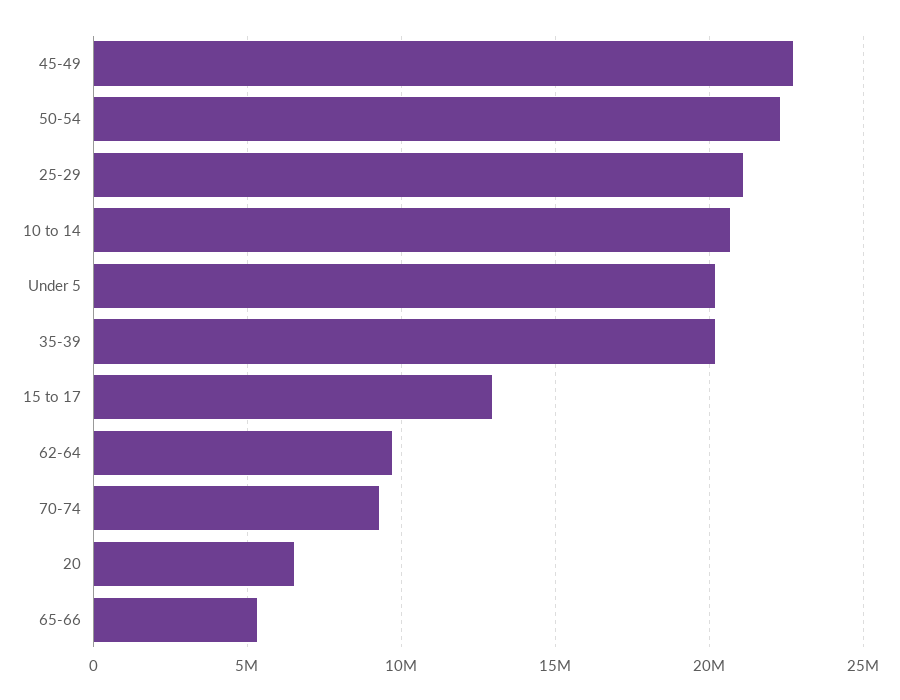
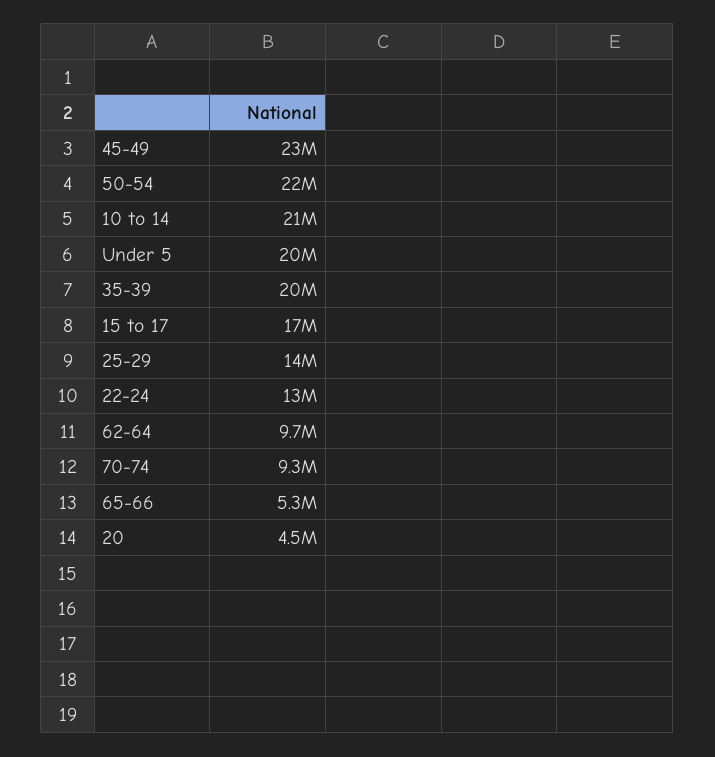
25-29: 21000000 -> 14000000
15 to 17: 13000000 -> 17000000
20: 6500000 -> 4500000
22-24: none -> 13000000

